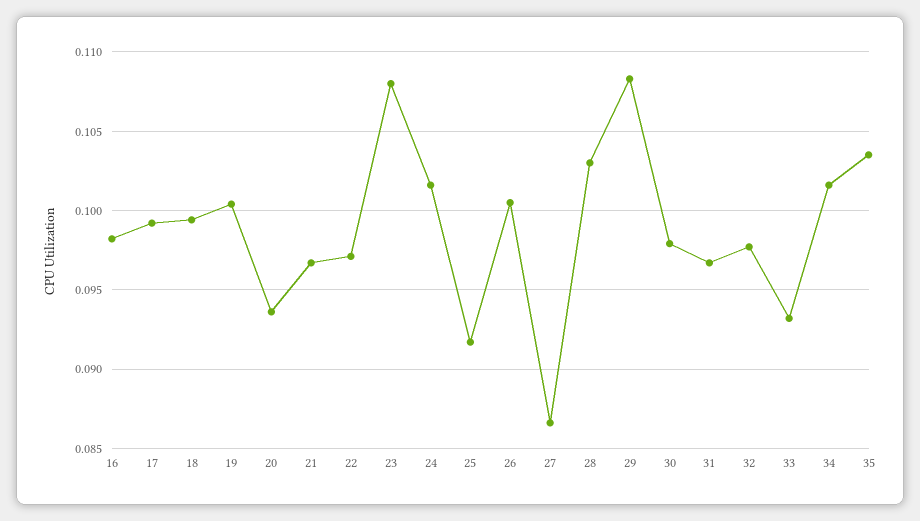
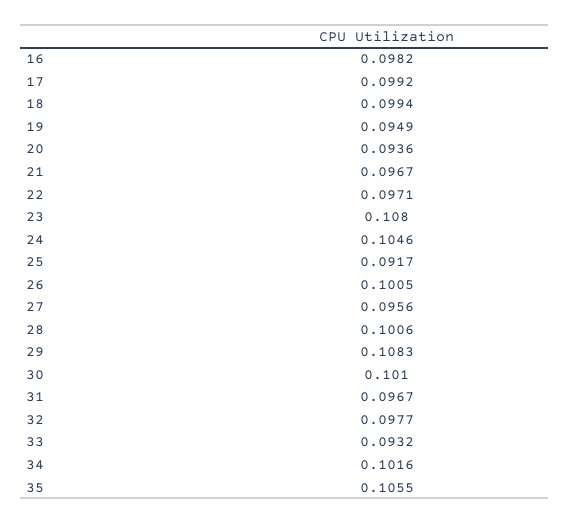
19: 0.1005 -> 0.0949
24: 0.1015 -> 0.1046
27: 0.0865 -> 0.0956
28: 0.103 -> 0.1006
30: 0.098 -> 0.101
35: 0.1035 -> 0.1055

